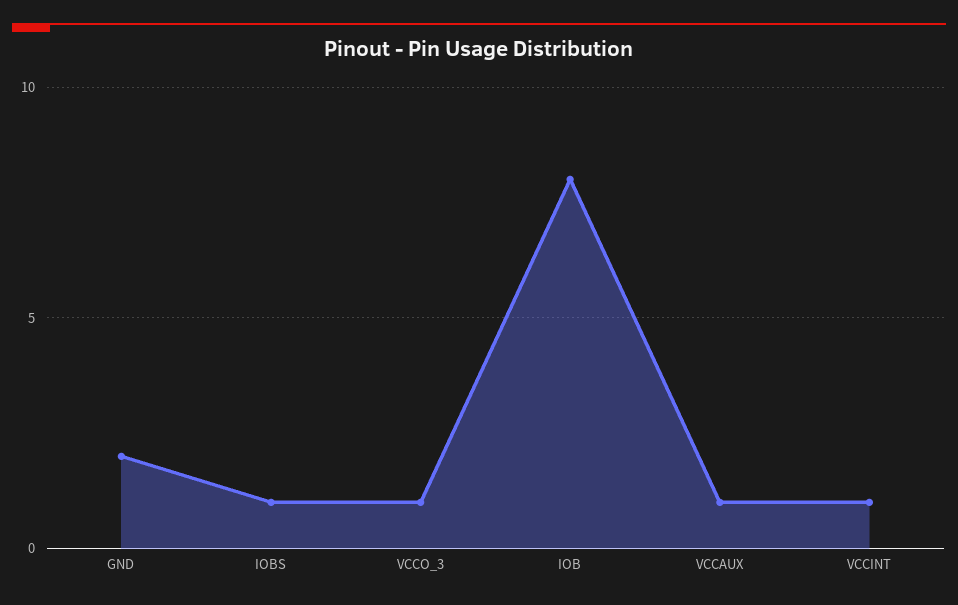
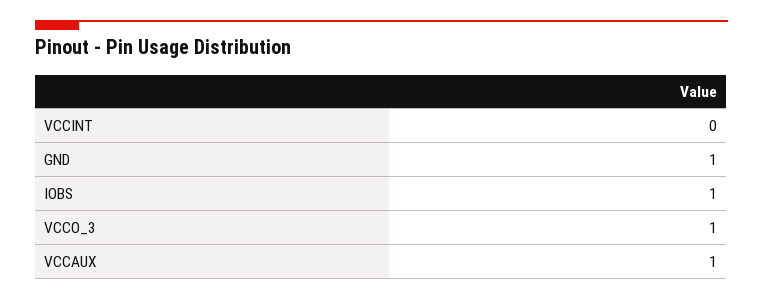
GND: 2 -> 1
IOB: 8 -> none
VCCINT: 1 -> 0

